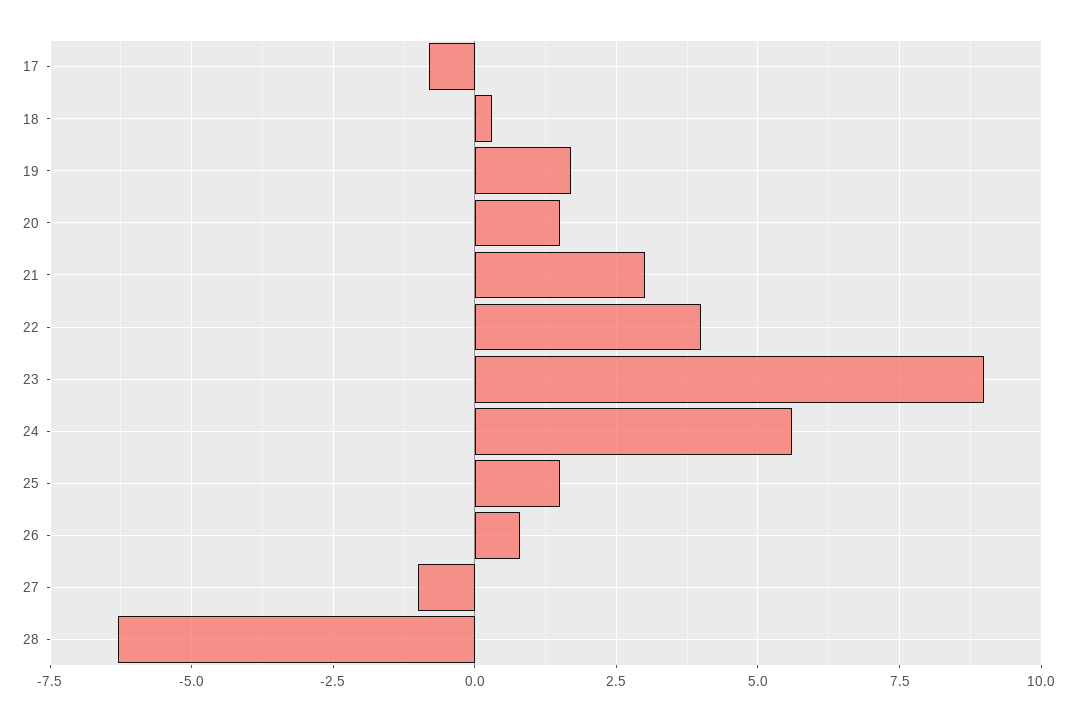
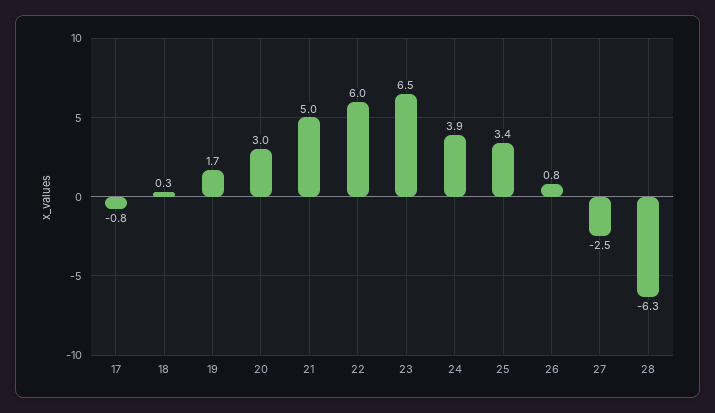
20: 1.5 -> 3
21: 3 -> 5
22: 4 -> 6
23: 9 -> 6.5
24: 5.5 -> 3.9
25: 1.5 -> 3.4
27: -1 -> -2.5

